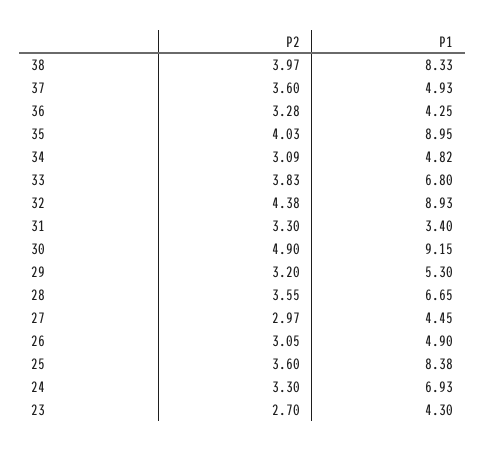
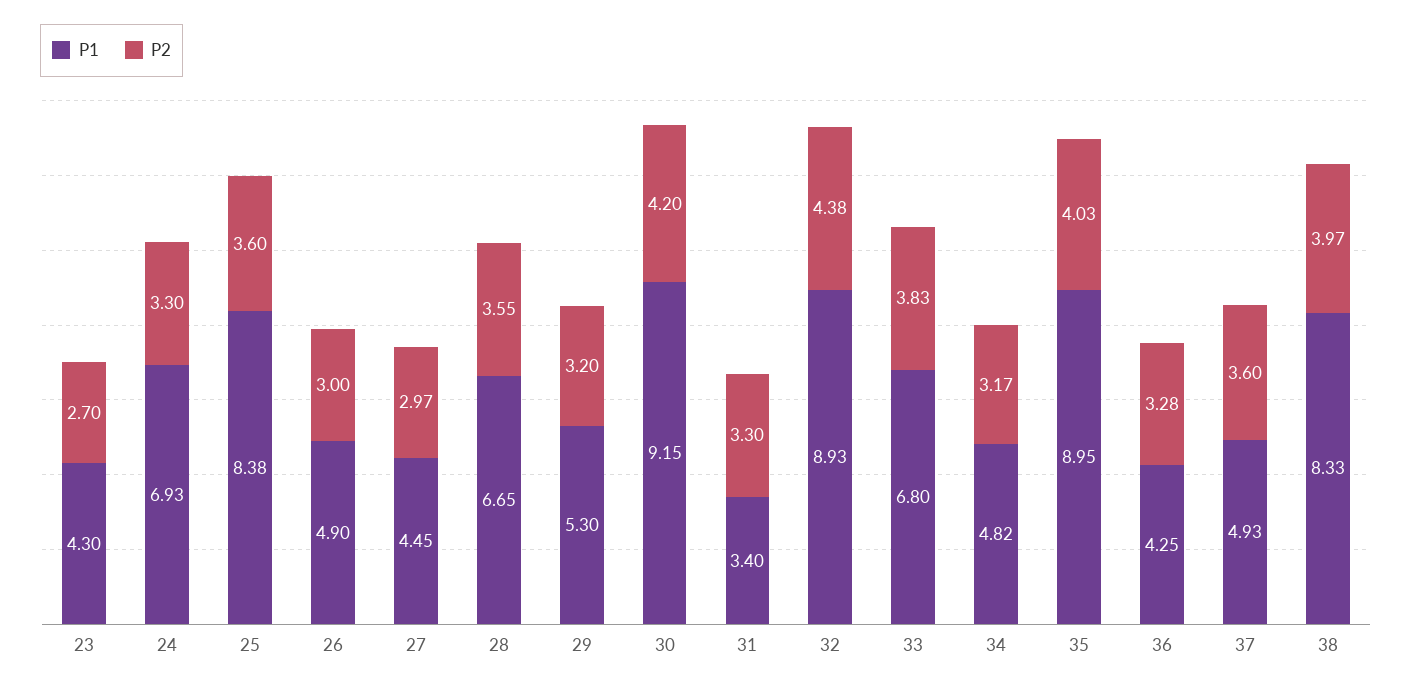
P2, 34: 3.09 -> 3.17
P2, 30: 4.9 -> 4.2
P2, 26: 3.05 -> 3

